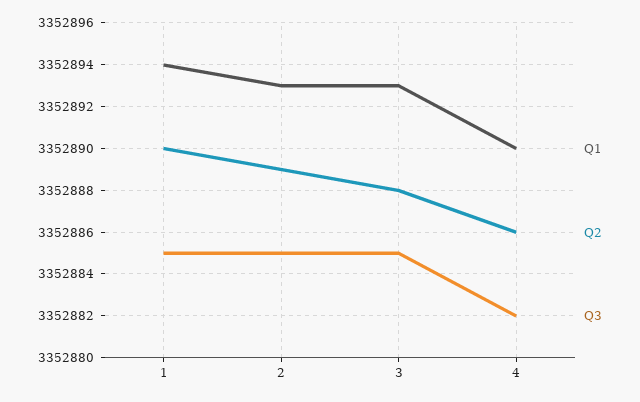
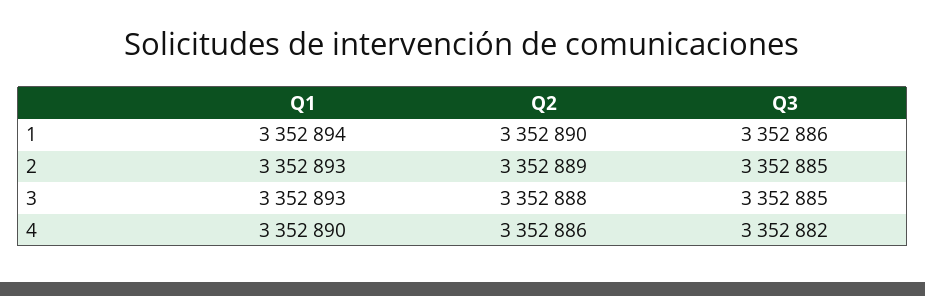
Q3, 1: 3352885 -> 3352886

